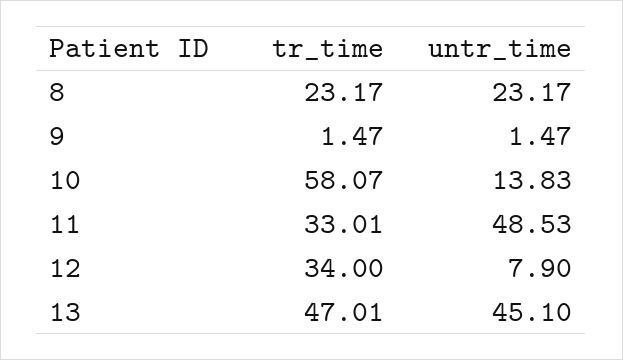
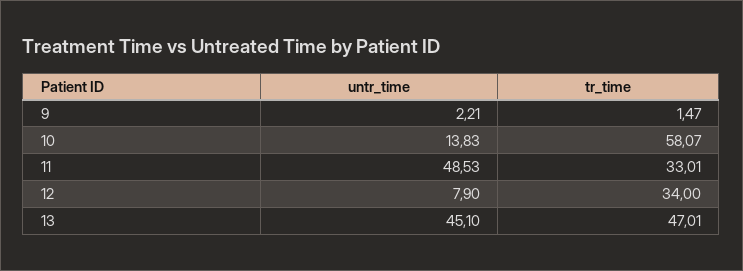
tr_time, 8: 23.17 -> none
untr_time, 8: 23.17 -> none
untr_time, 9: 1.47 -> 2.21

